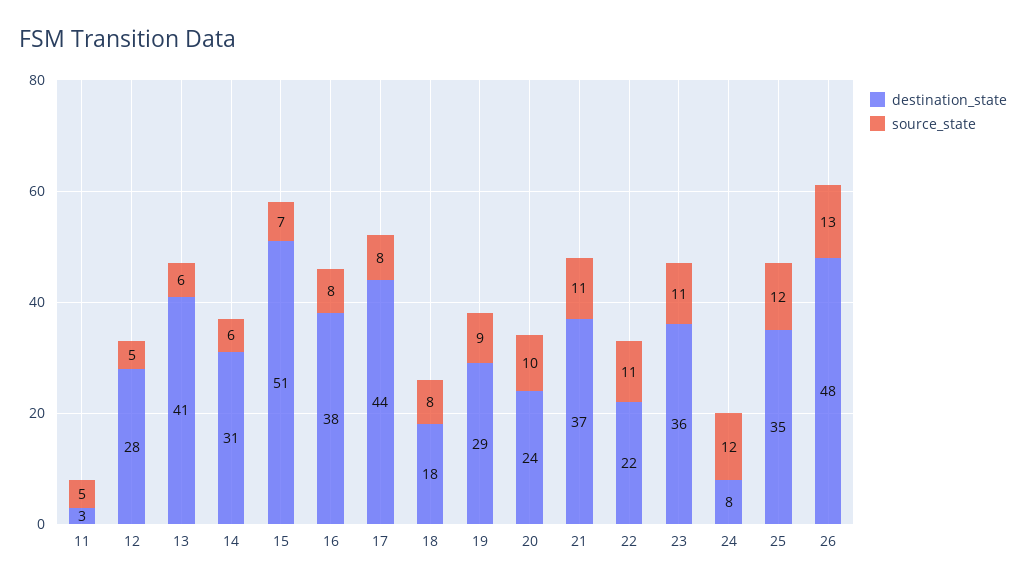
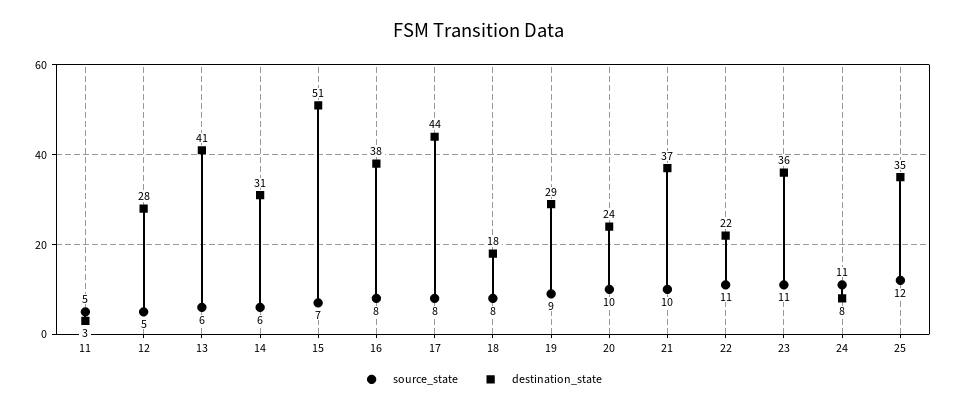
source_state, 21: 11 -> 10
source_state, 24: 12 -> 11
destination_state, 26: 48 -> none
source_state, 26: 13 -> none

